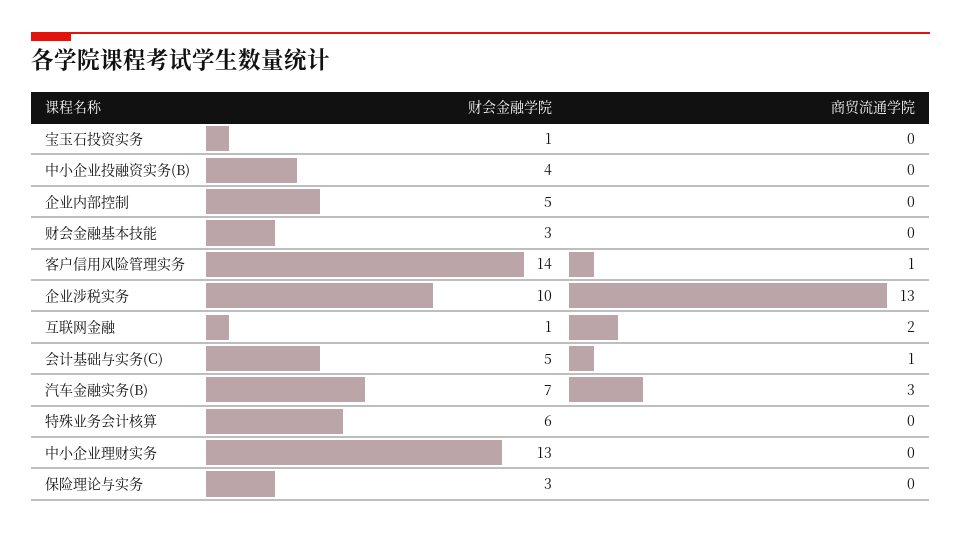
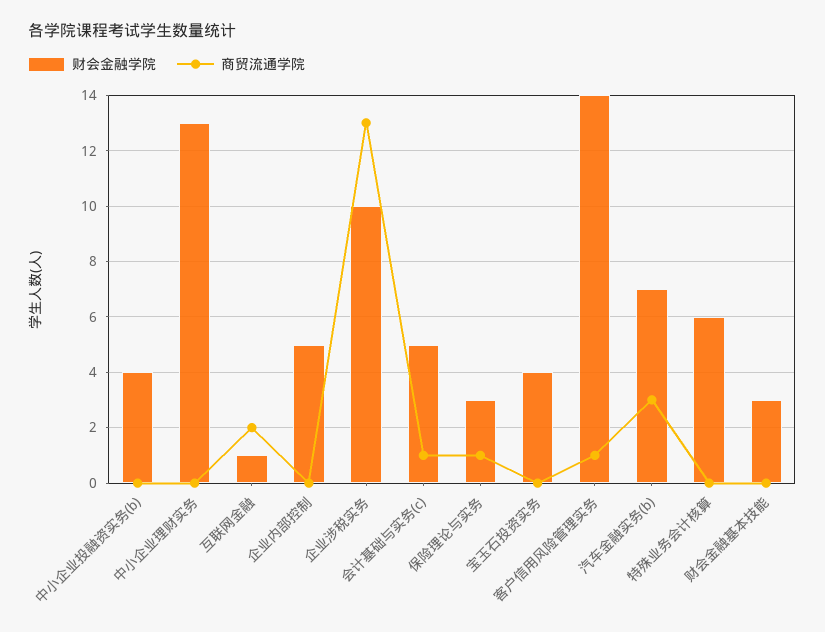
财会金融学院, 宝玉石投资实务: 1 -> 4
商贸流通学院, 保险理论与实务: 0 -> 1

